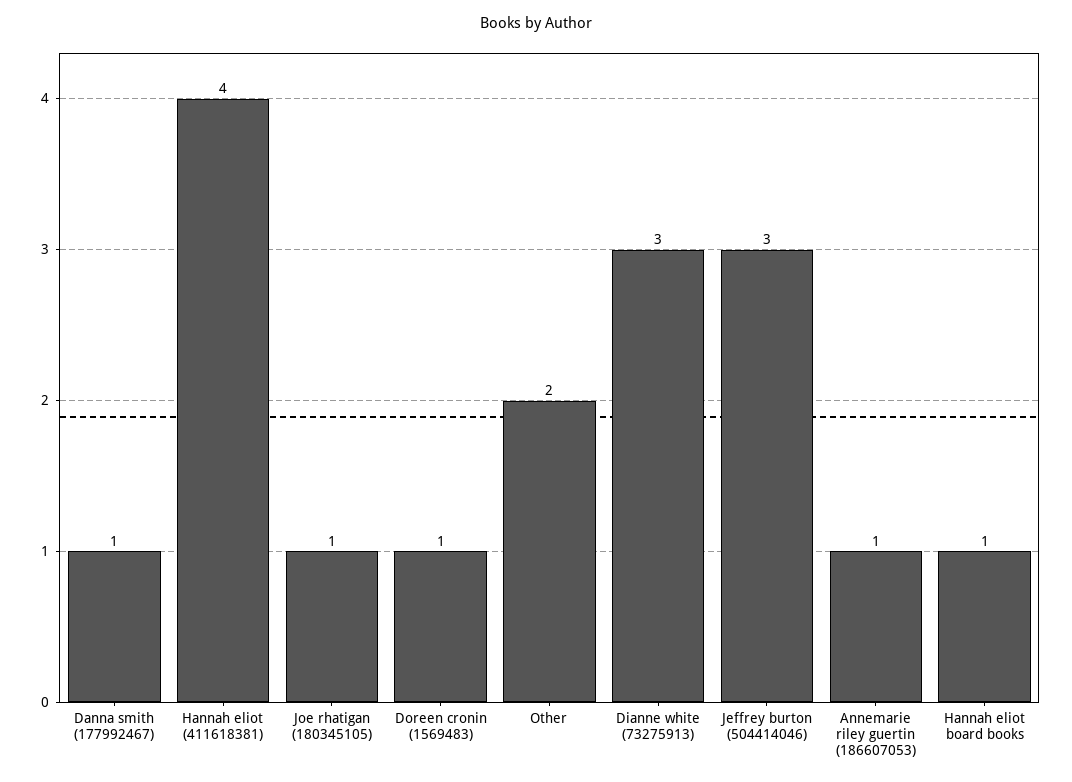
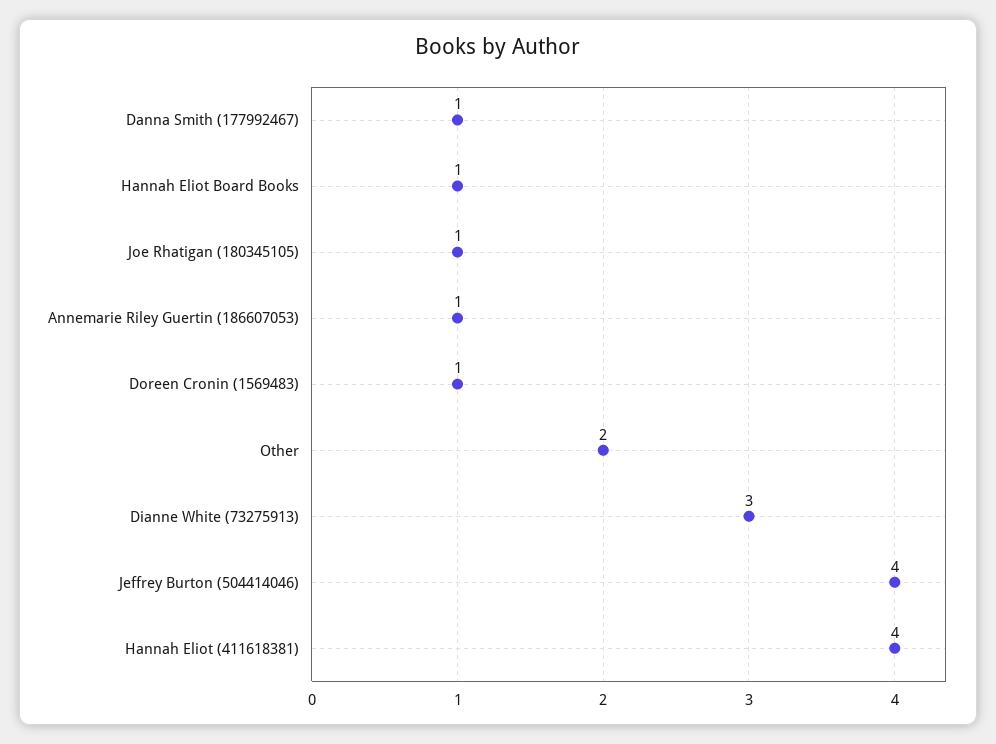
Jeffrey burton (504414046): 3 -> 4

